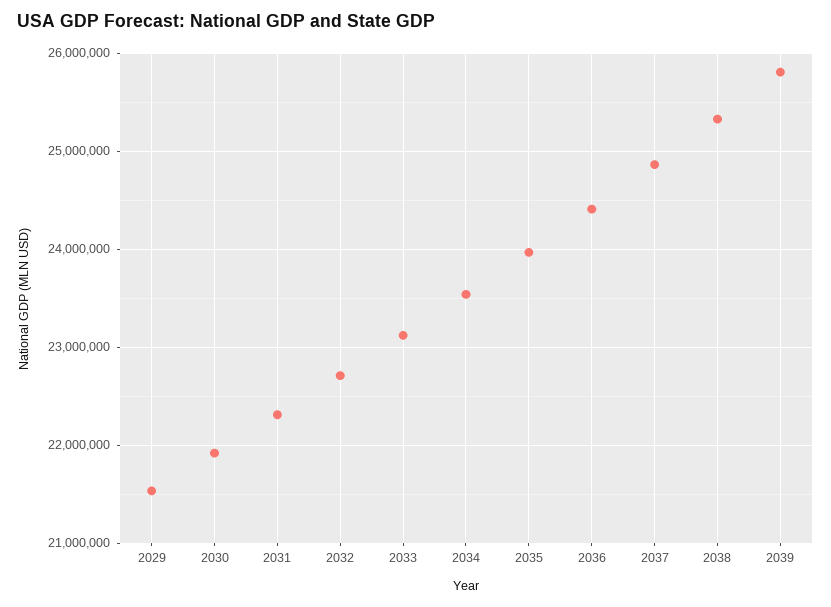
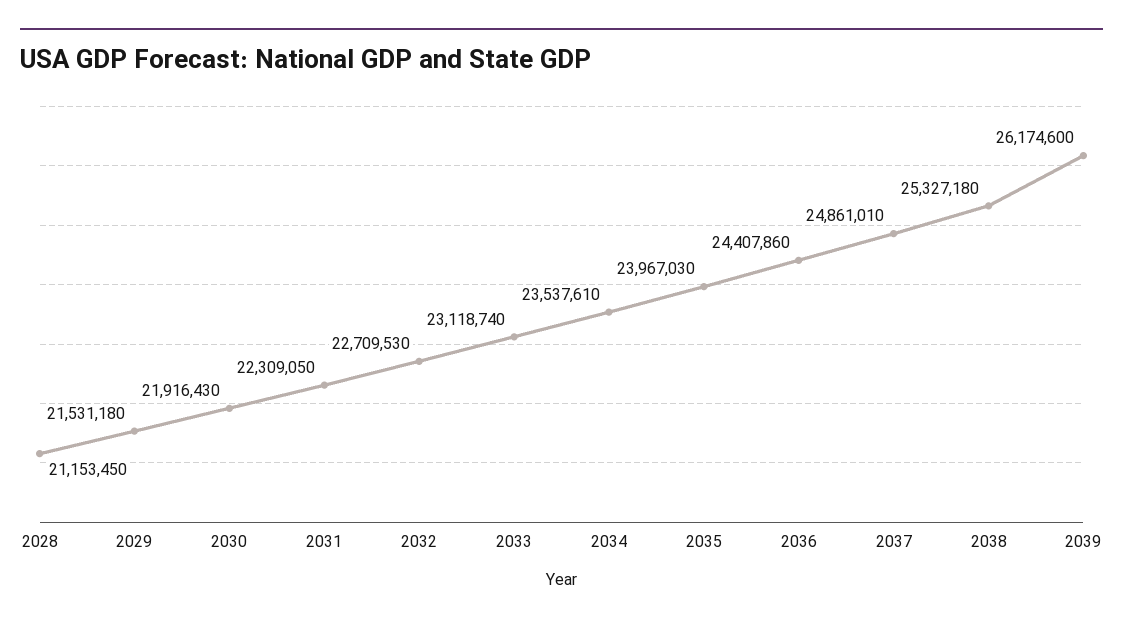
2039: 25800000 -> 26174600
2028: none -> 21153450

